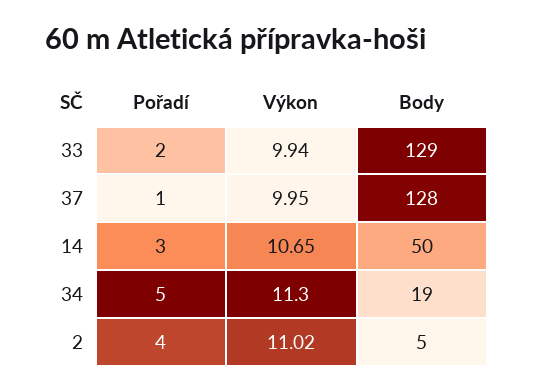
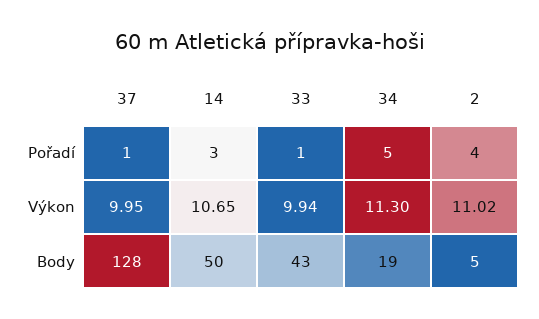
Pořadí, 33: 2 -> 1
Body, 33: 129 -> 43

